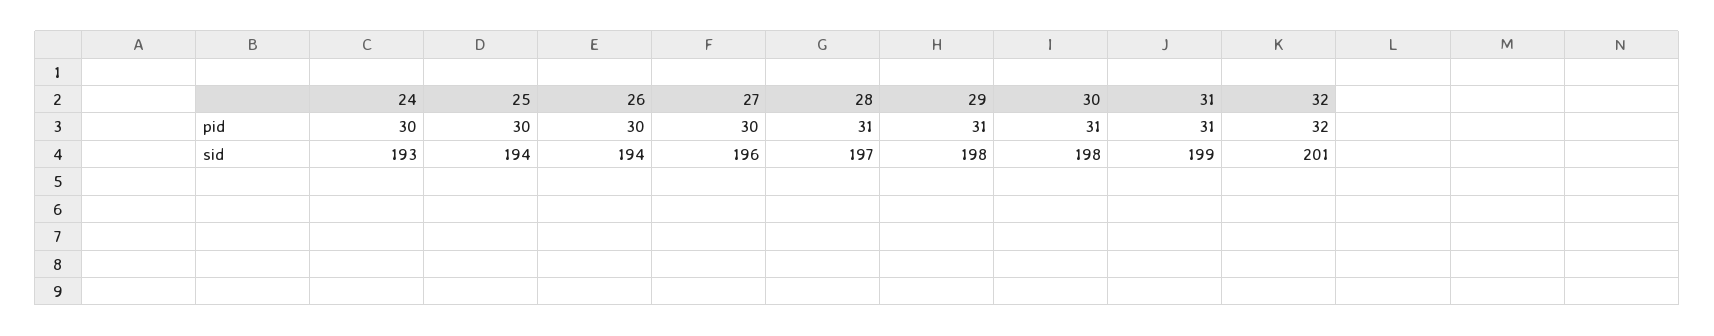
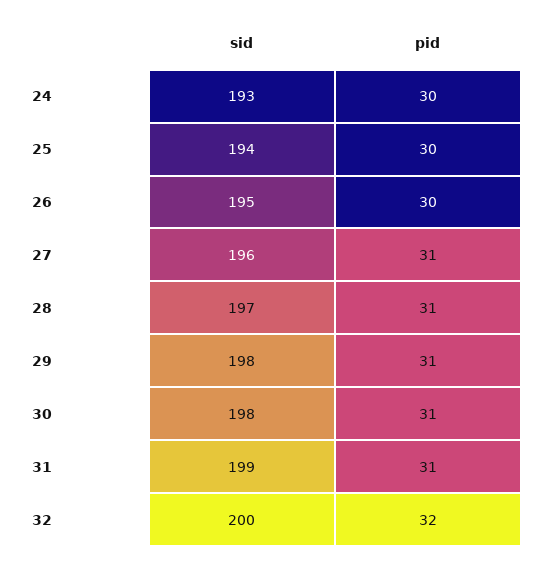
27, pid: 30 -> 31
26, sid: 194 -> 195
32, sid: 201 -> 200

